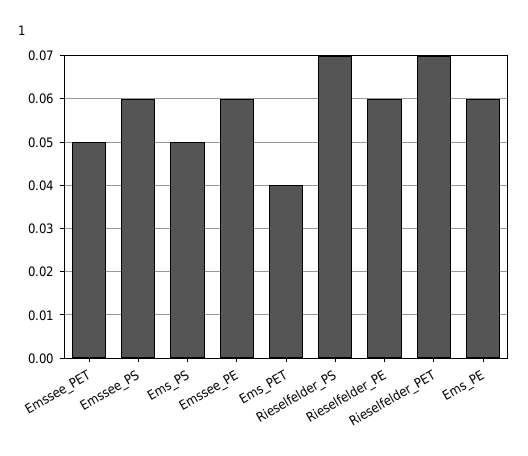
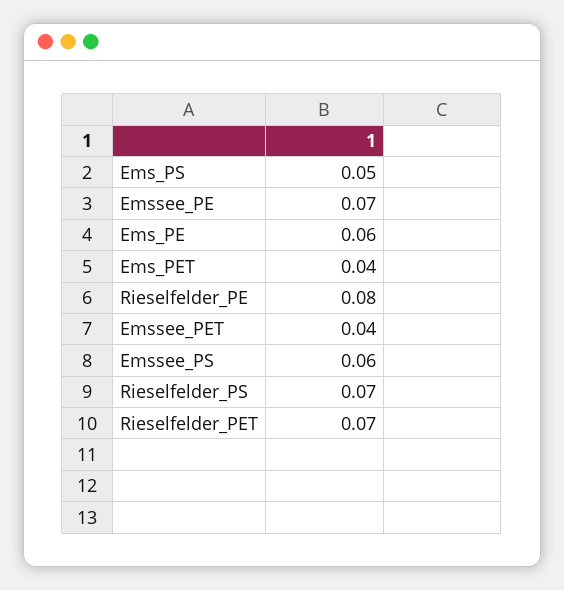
Emssee_PET: 0.05 -> 0.04
Emssee_PE: 0.06 -> 0.07
Rieselfelder_PE: 0.06 -> 0.08

